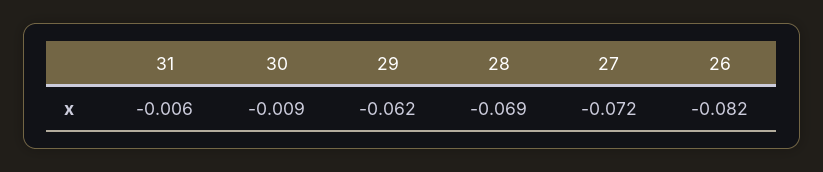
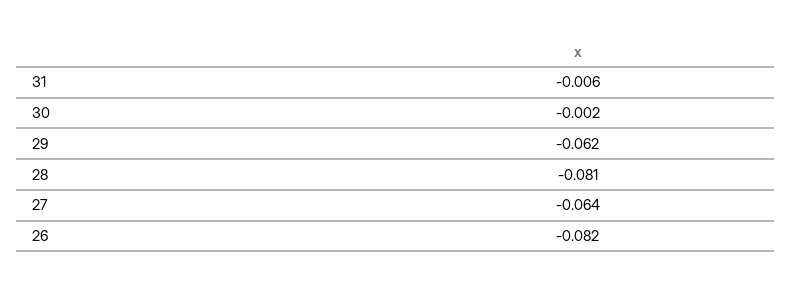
30: -0.009 -> -0.002
28: -0.069 -> -0.081
27: -0.072 -> -0.064

